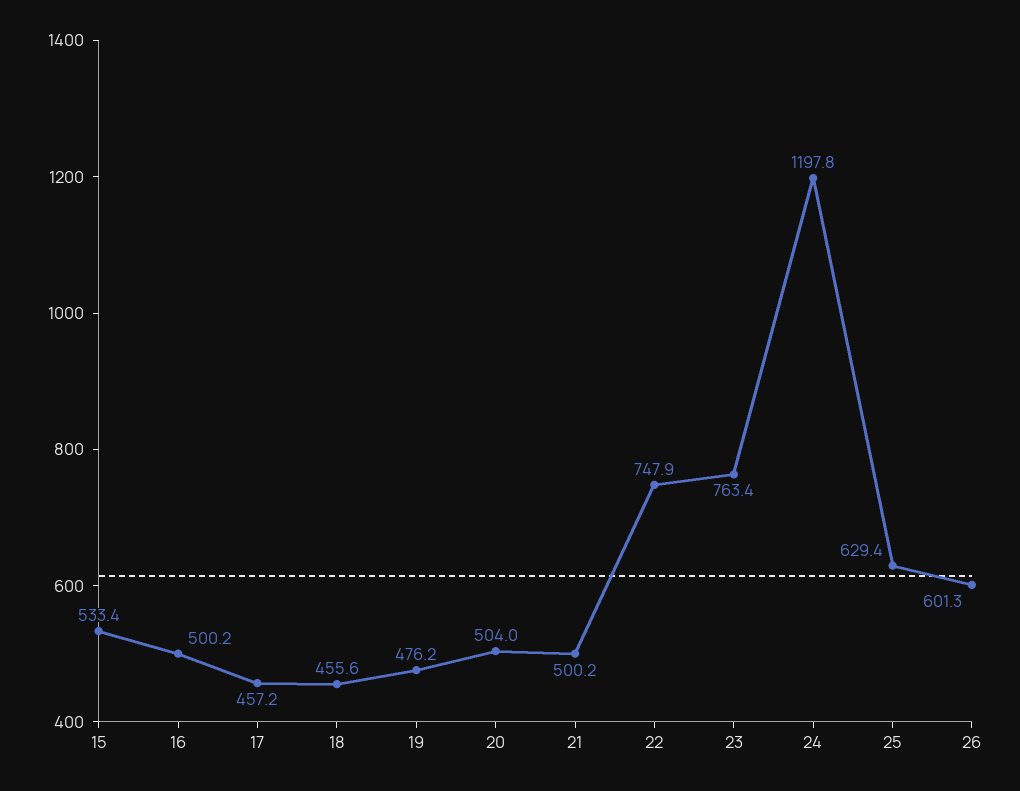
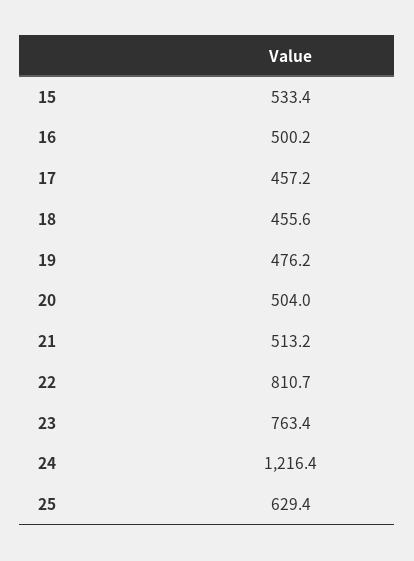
21: 500.2 -> 513.2
22: 747.9 -> 810.7
24: 1197.8 -> 1216.4
26: 601.3 -> none

